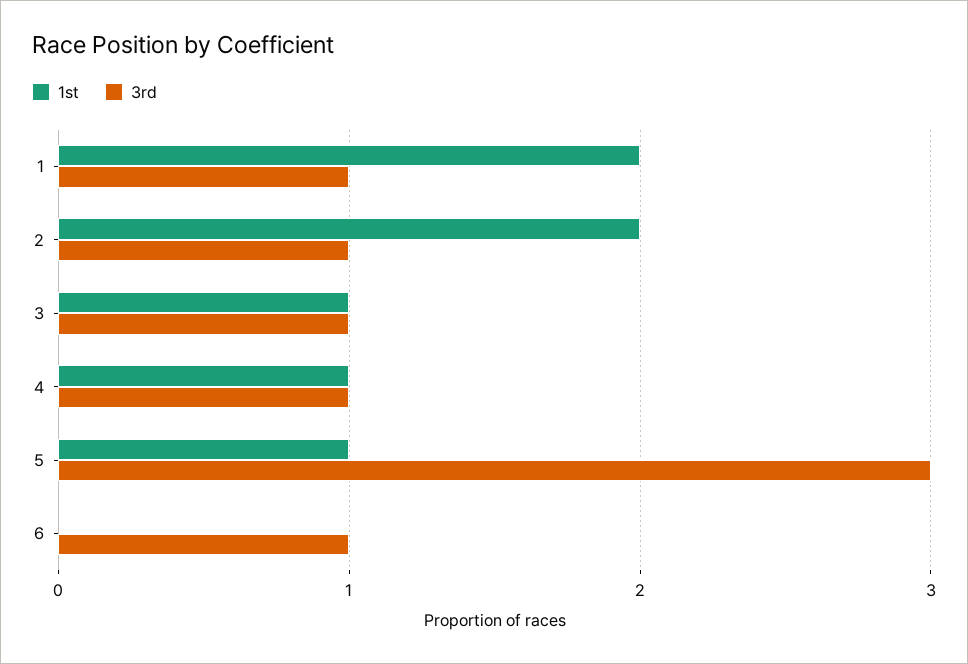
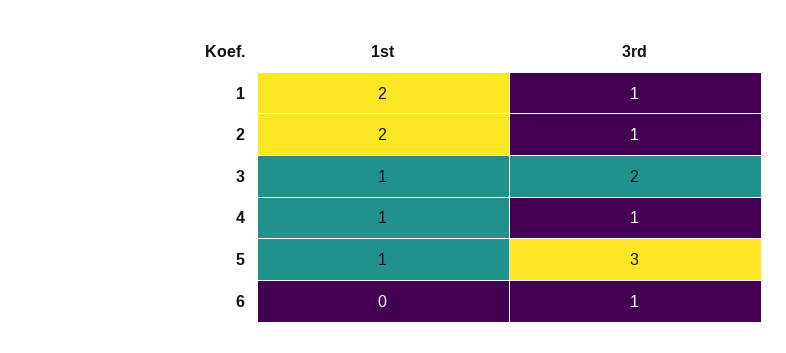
3rd, 3: 1 -> 2

